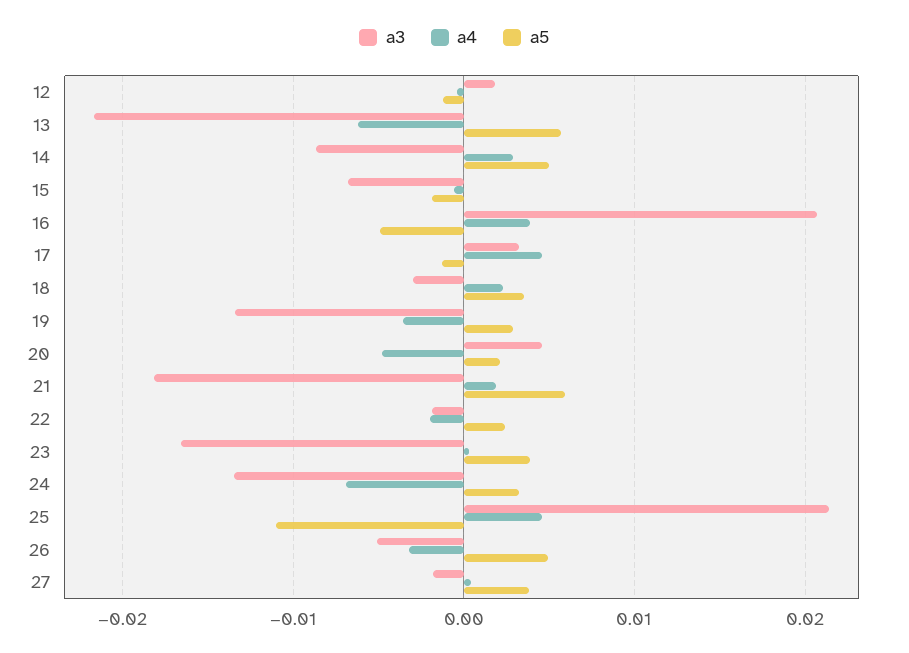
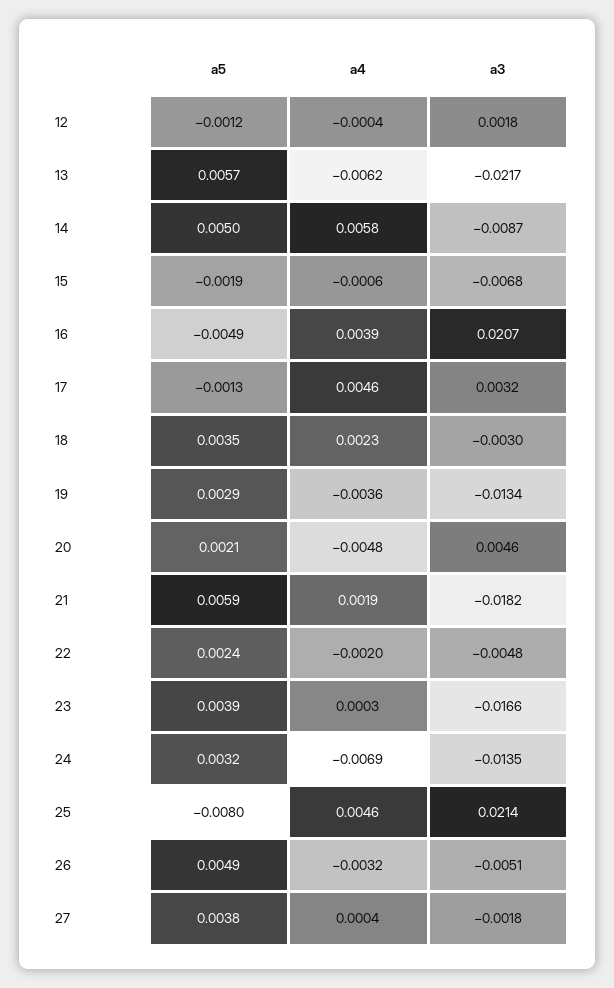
a4, 14: 0.003 -> 0.0058
a3, 22: -0.002 -> -0.0048
a5, 25: -0.011 -> -0.008

